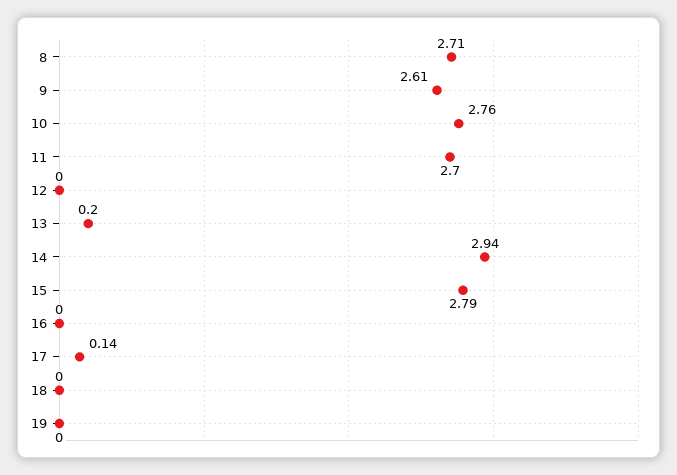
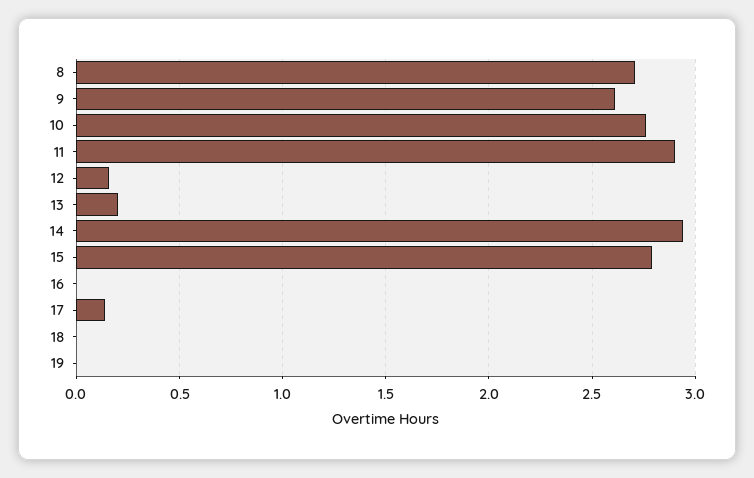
11: 2.7 -> 2.9
12: 0 -> 0.15

